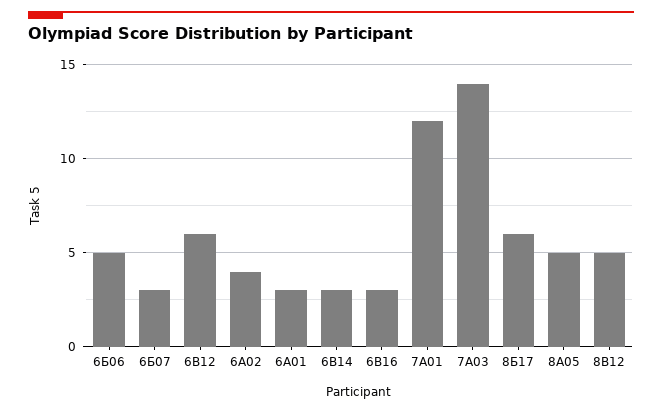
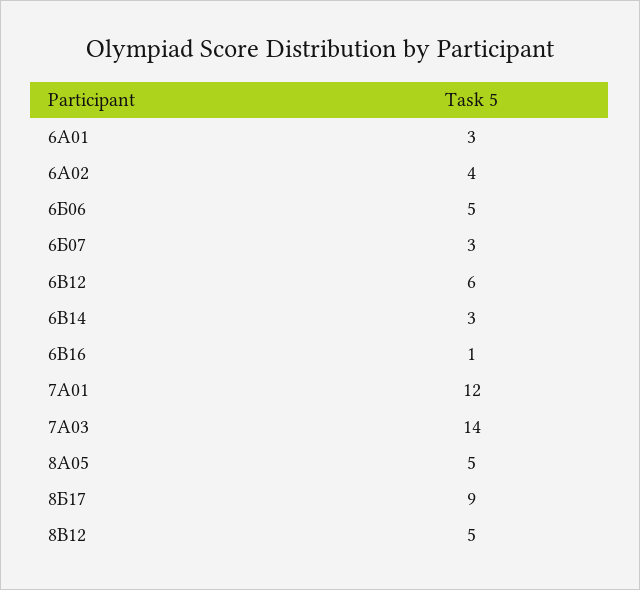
6В16: 3 -> 1
8Б17: 6 -> 9

